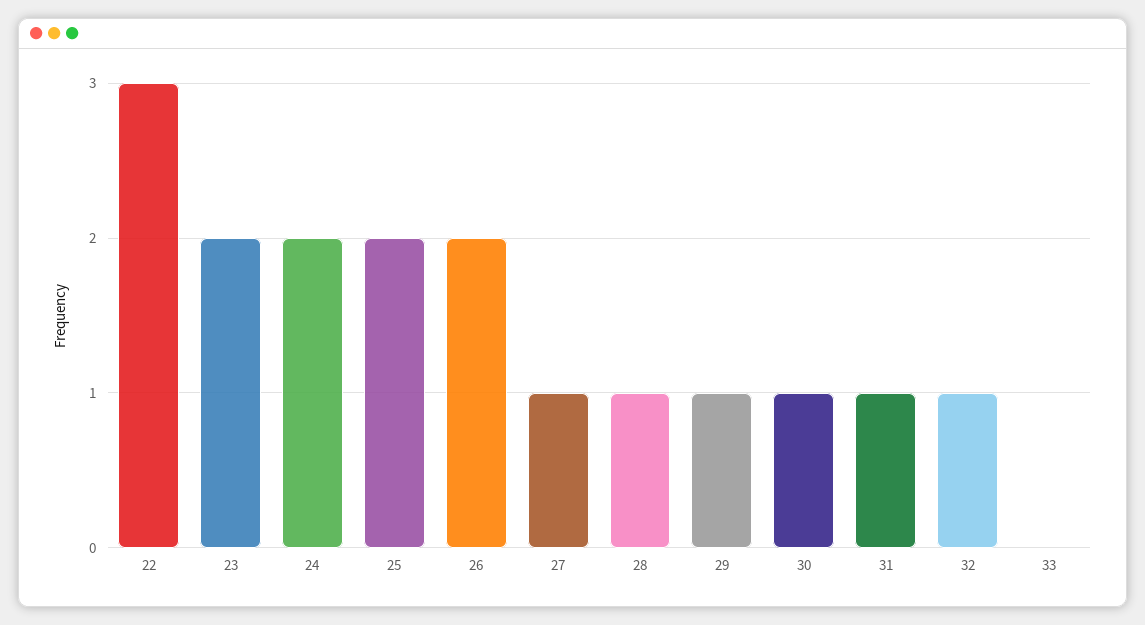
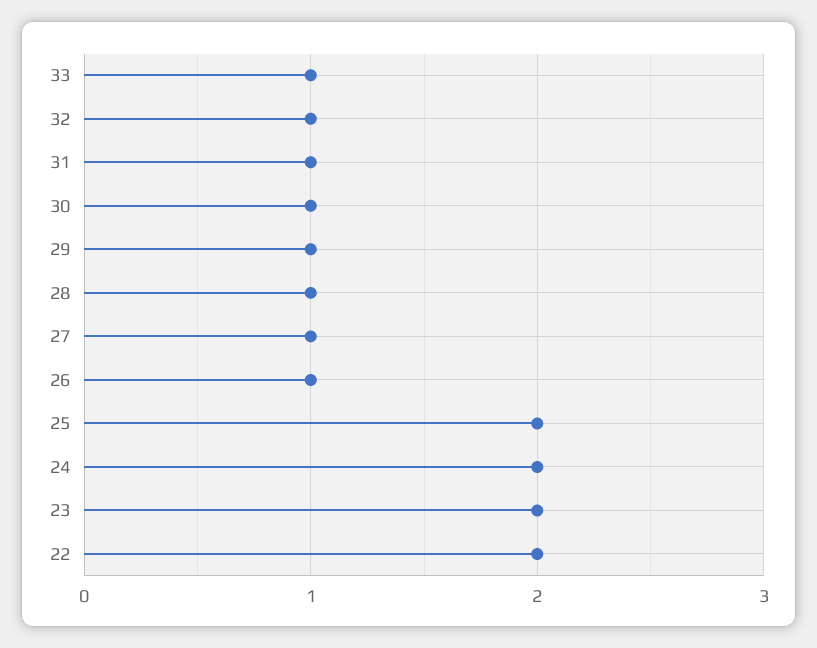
22: 3 -> 2
26: 2 -> 1
33: 0 -> 1

